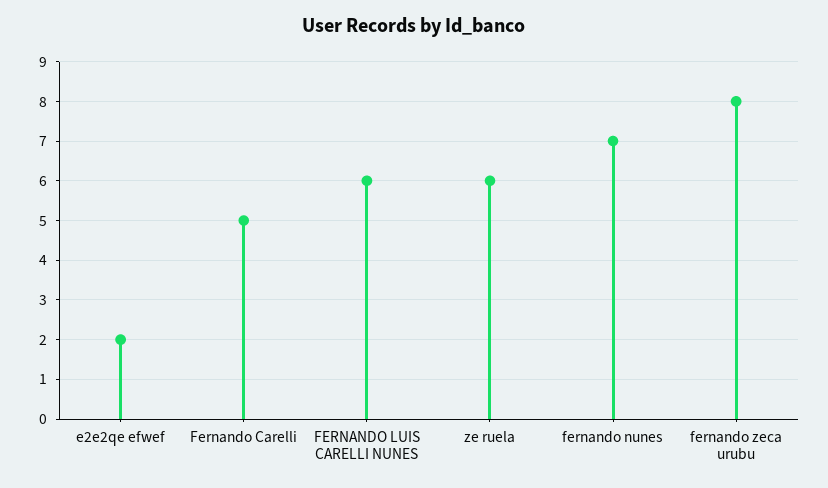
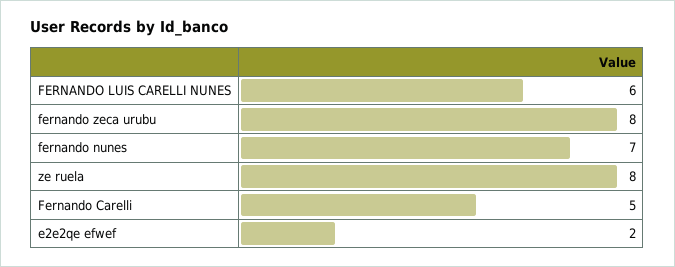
ze ruela: 6 -> 8

